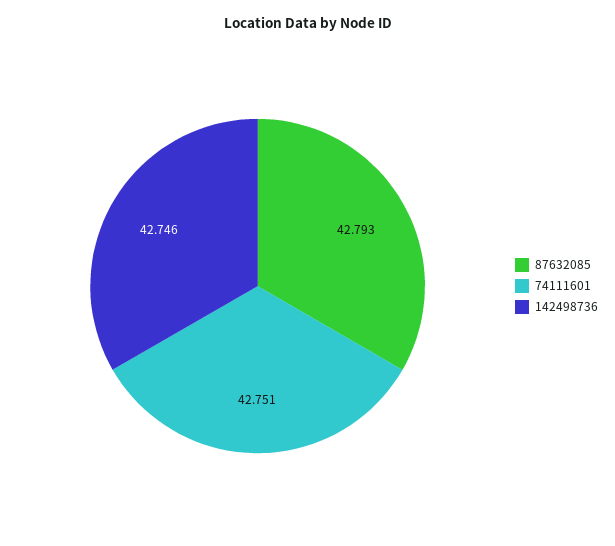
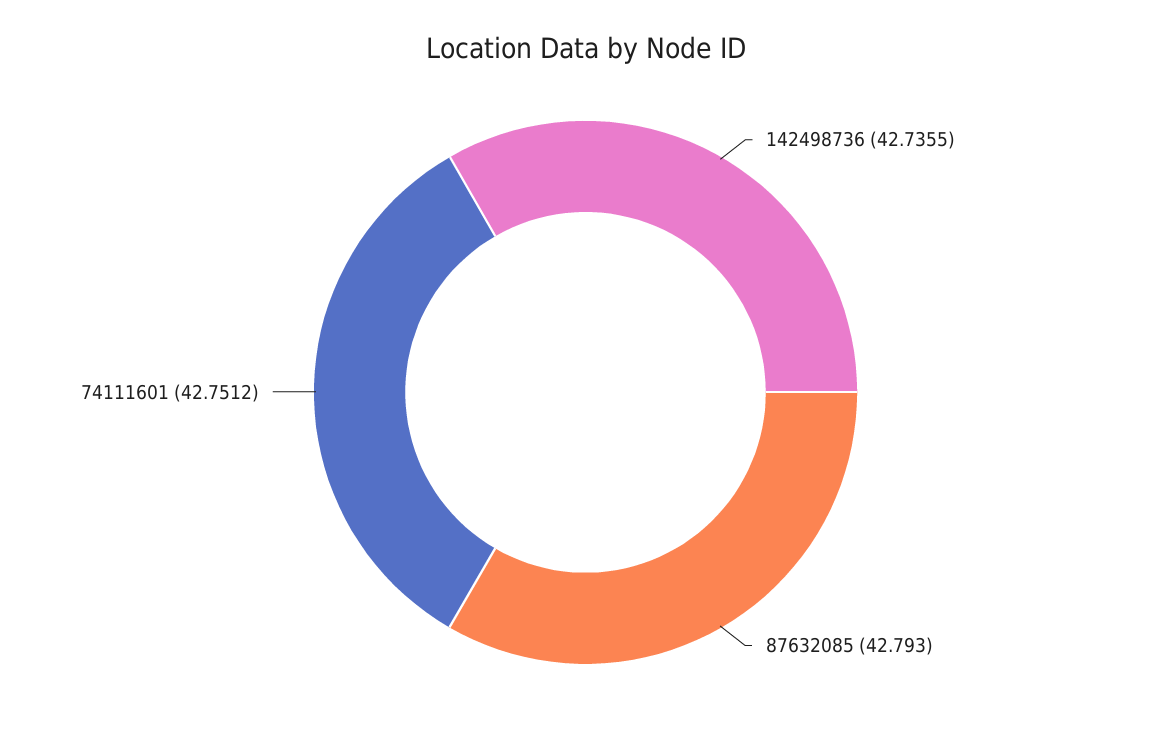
142498736: 42.746 -> 42.7355

